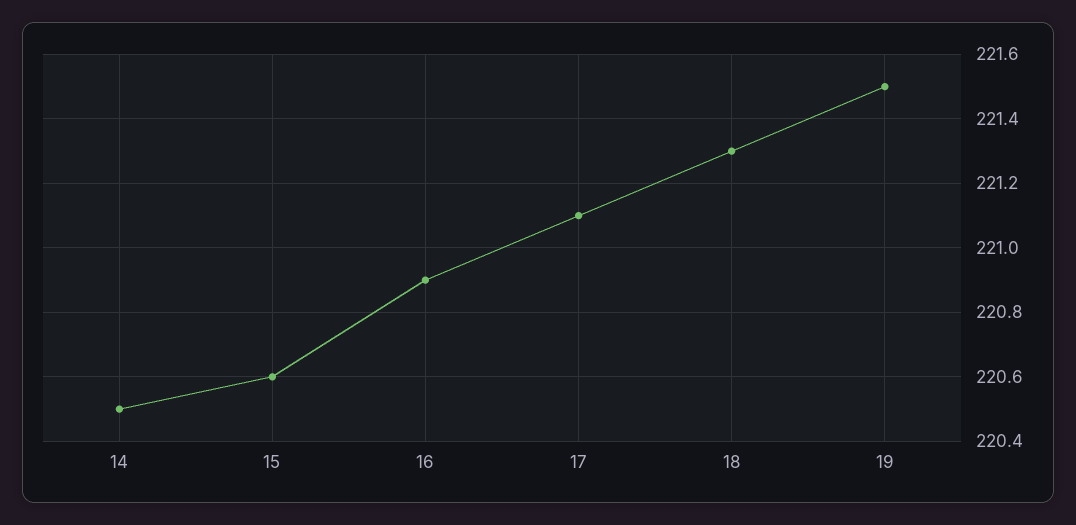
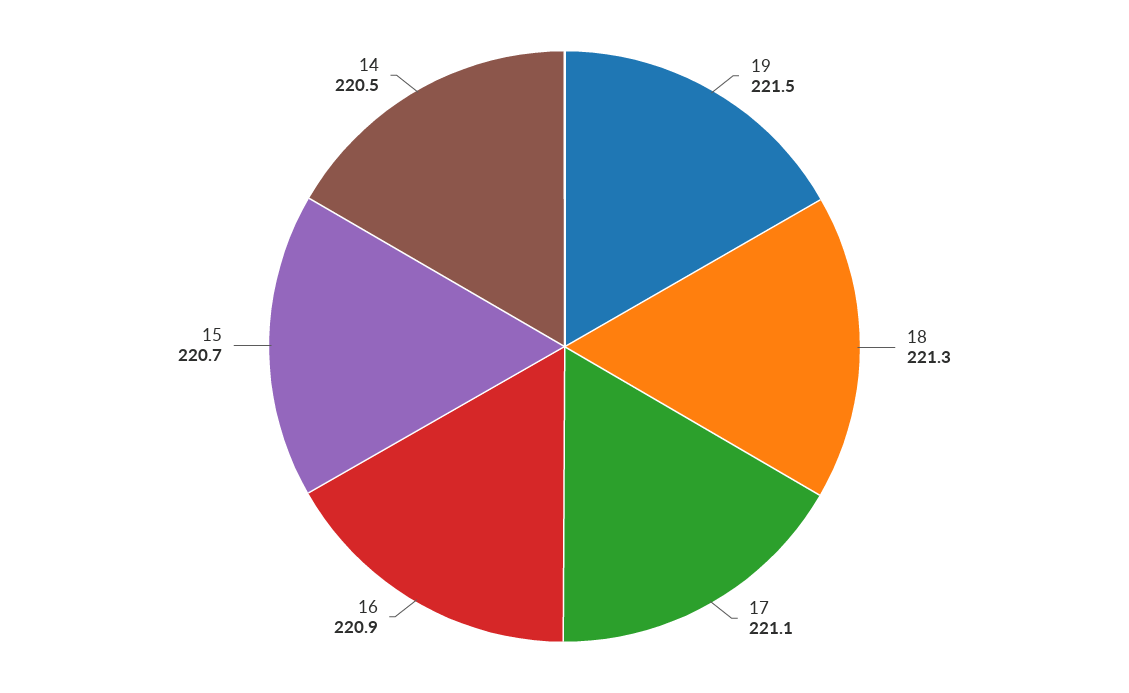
15: 220.6 -> 220.7

